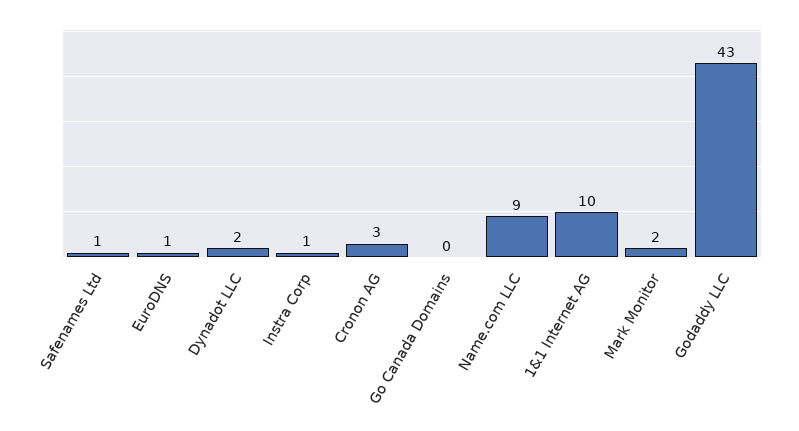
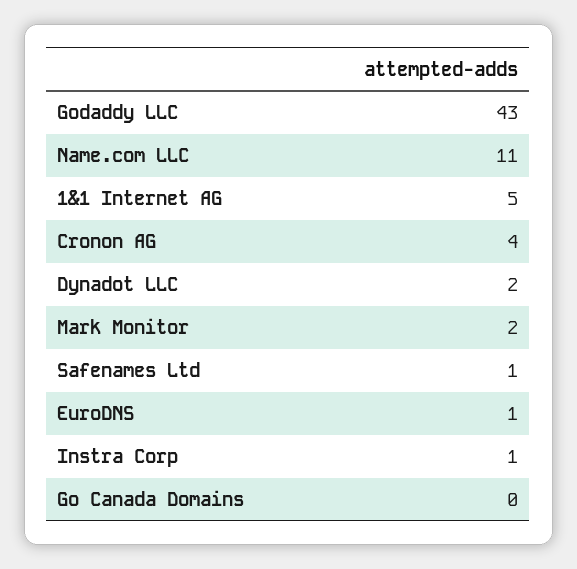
Cronon AG: 3 -> 4
Name.com LLC: 9 -> 11
1&1 Internet AG: 10 -> 5

